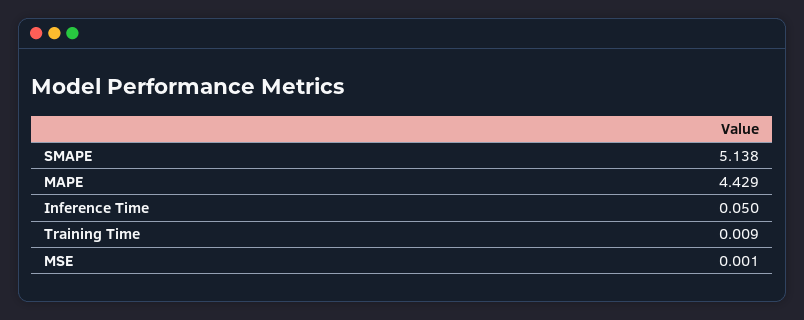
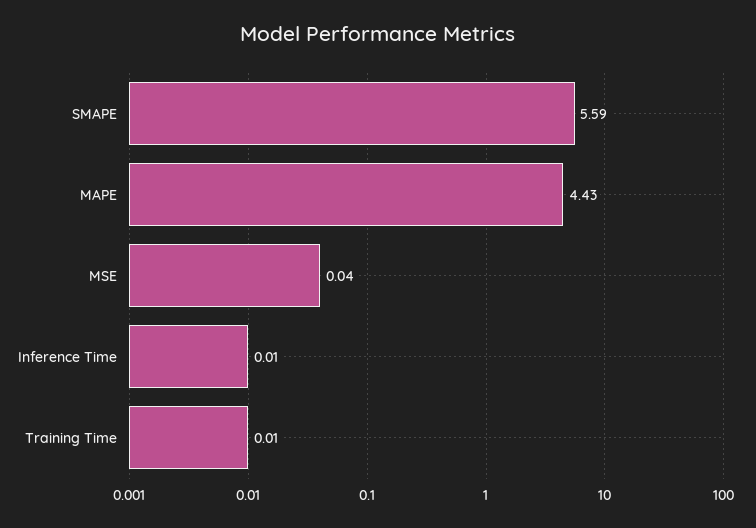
SMAPE: 5.138 -> 5.59
Inference Time: 0.05 -> 0.01
MSE: 0.001 -> 0.04

